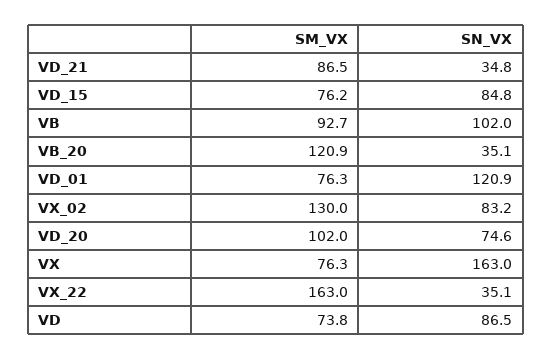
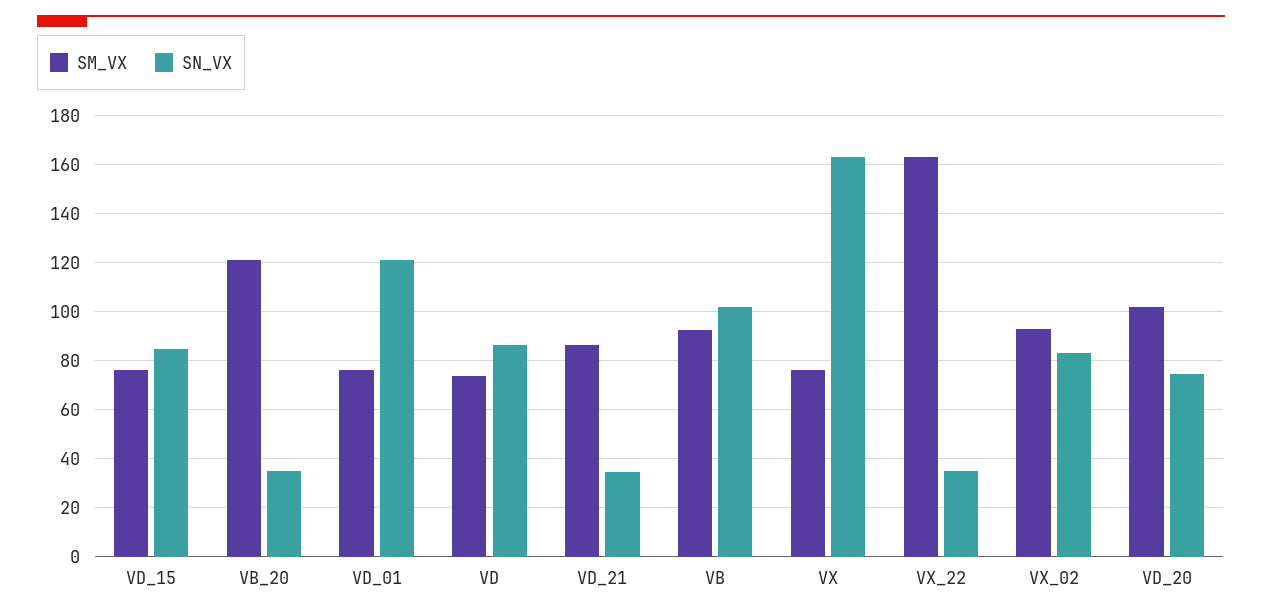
SM_VX, VX_02: 130 -> 92.5

